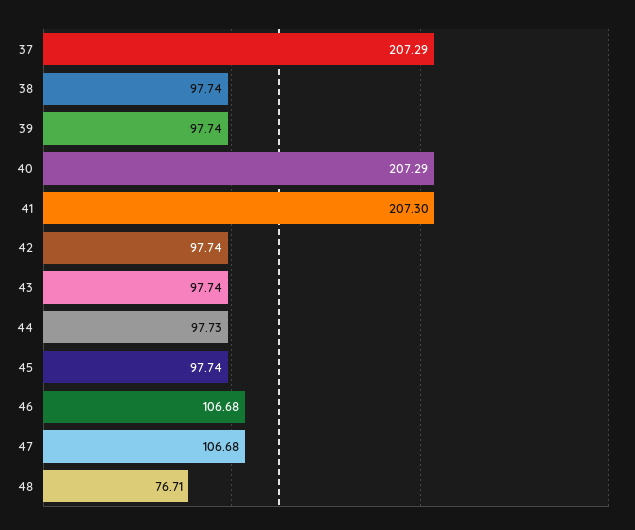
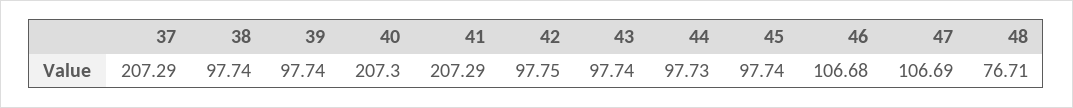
40: 207.29 -> 207.3
41: 207.3 -> 207.29
42: 97.74 -> 97.75
47: 106.68 -> 106.69

